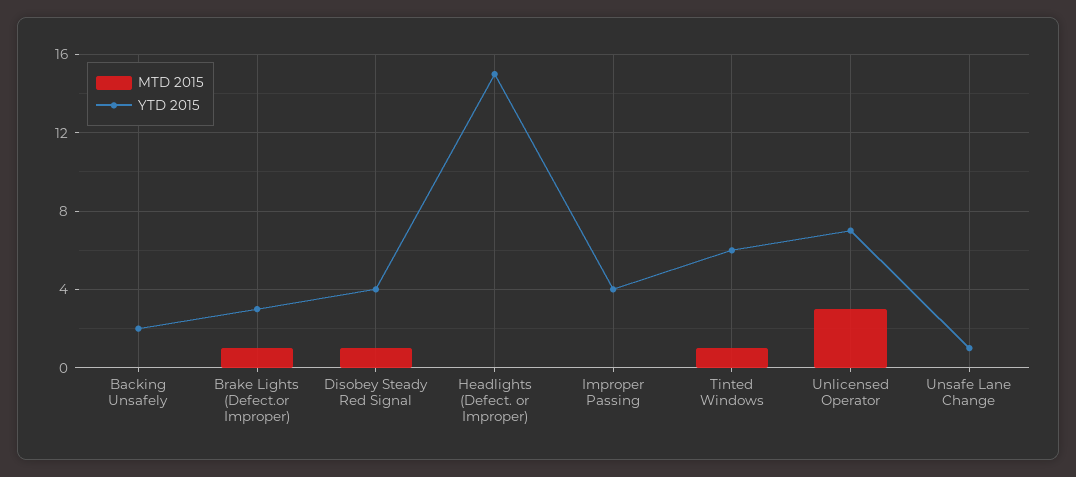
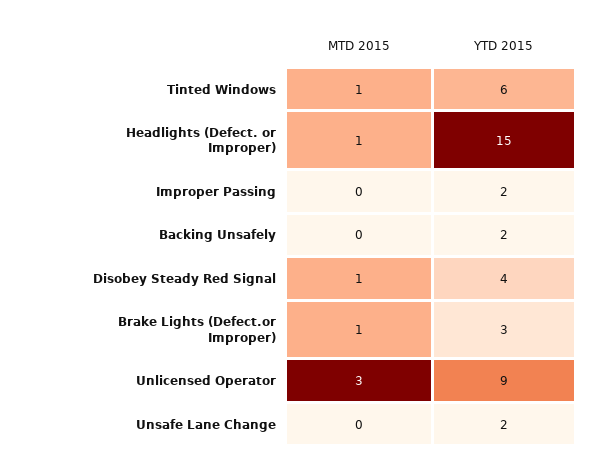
MTD 2015, Headlights (Defect. or Improper): 0 -> 1
YTD 2015, Improper Passing: 4 -> 2
YTD 2015, Unlicensed Operator: 7 -> 9
YTD 2015, Unsafe Lane Change: 1 -> 2

